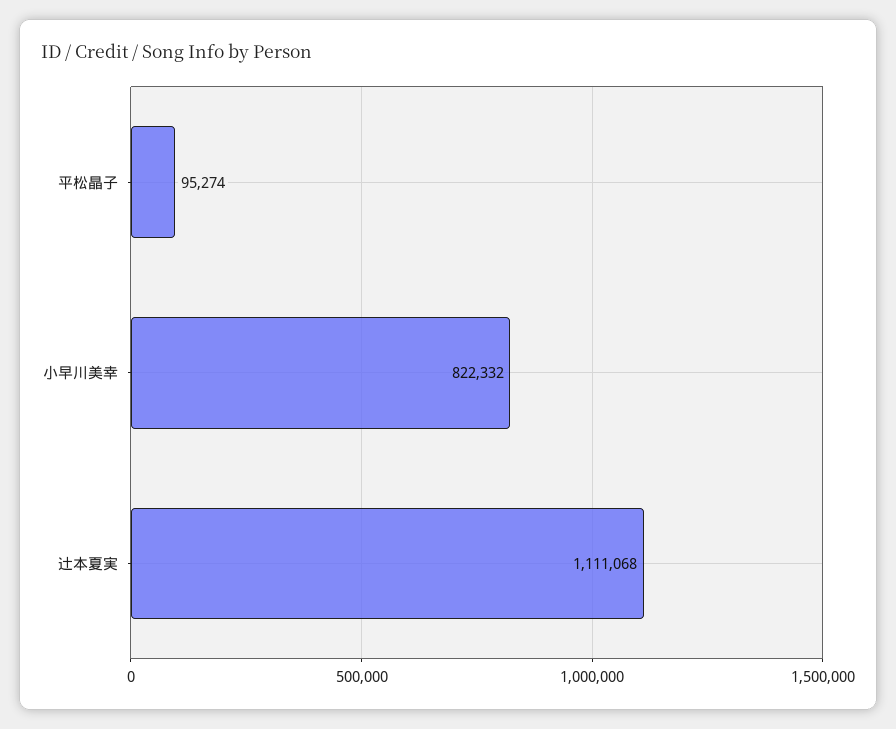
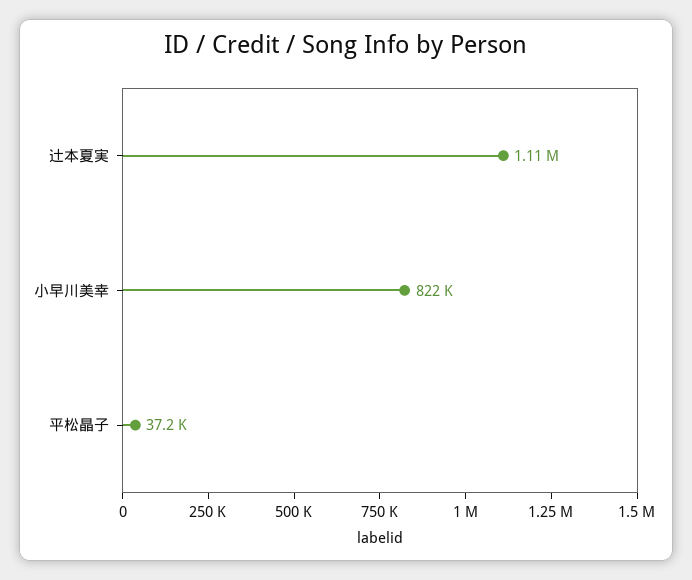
平松晶子: 95274 -> 37200

